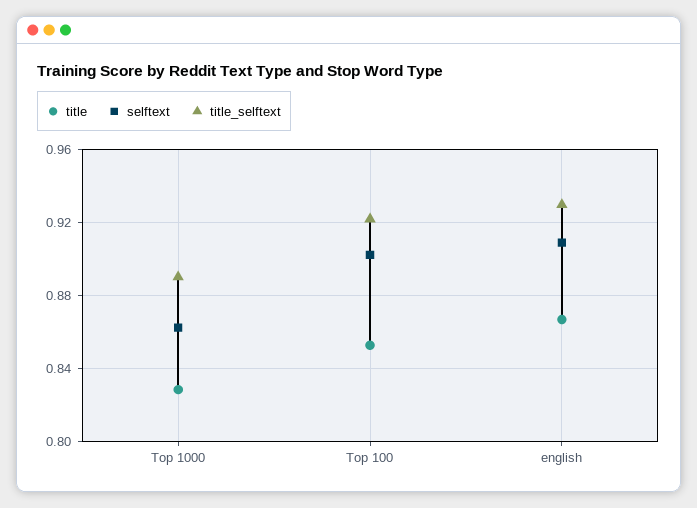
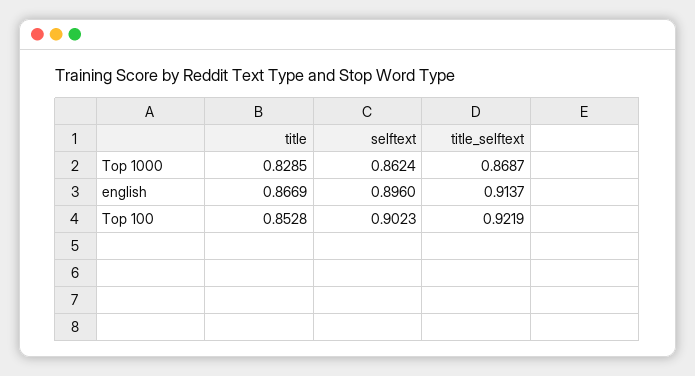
title_selftext, Top 1000: 0.89 -> 0.8687
selftext, english: 0.91 -> 0.896
title_selftext, english: 0.93 -> 0.9137

